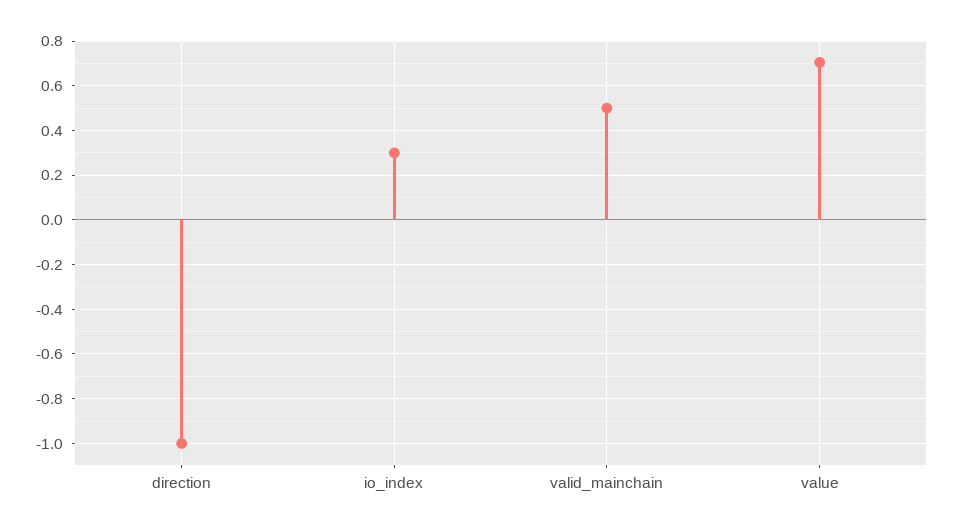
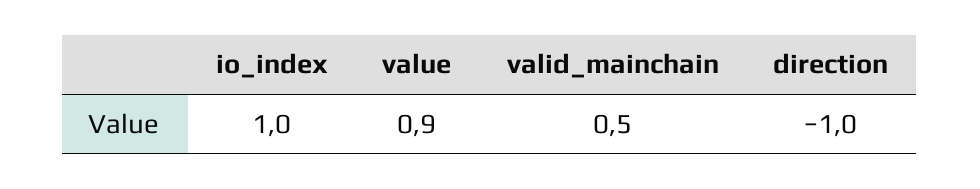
io_index: 0.3 -> 1
value: 0.7 -> 0.9

